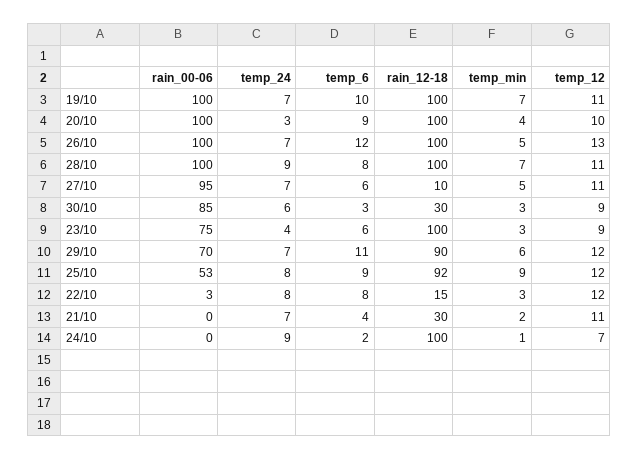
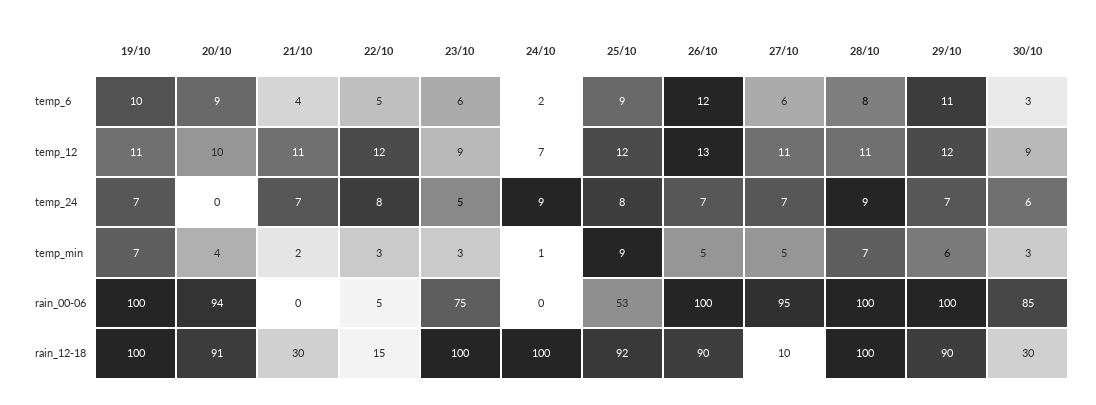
rain_00-06, 20/10: 100 -> 94
temp_24, 20/10: 3 -> 0
rain_12-18, 20/10: 100 -> 91
rain_12-18, 26/10: 100 -> 90
temp_24, 23/10: 4 -> 5
rain_00-06, 29/10: 70 -> 100
rain_00-06, 22/10: 3 -> 5
temp_6, 22/10: 8 -> 5

